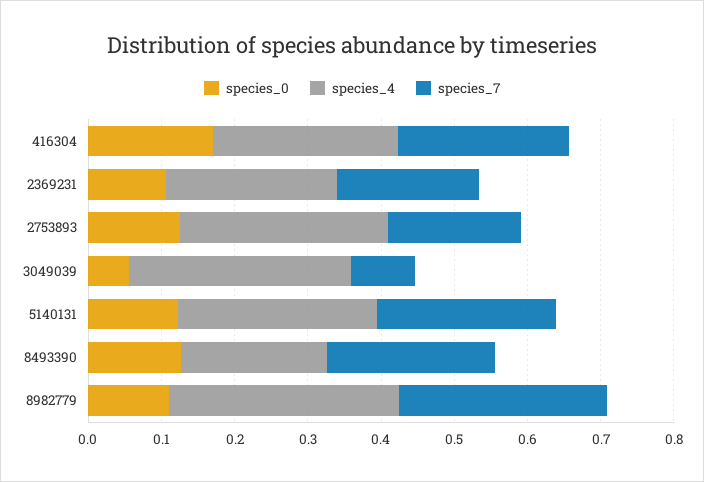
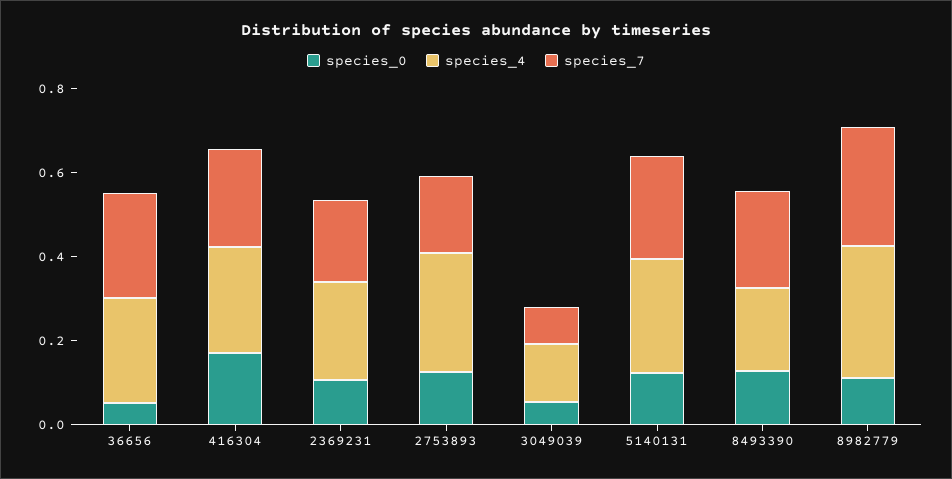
species_4, 3049039: 0.3 -> 0.15
species_0, 36656: none -> 0.05
species_4, 36656: none -> 0.25
species_7, 36656: none -> 0.25

